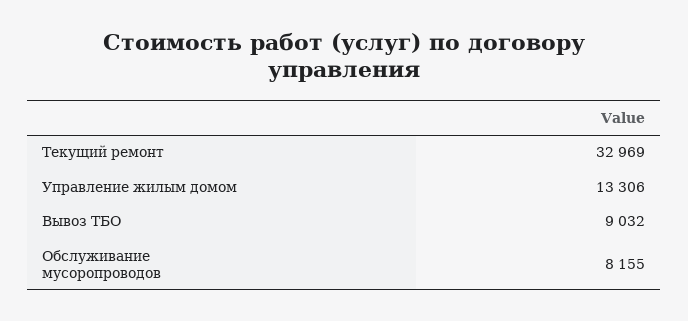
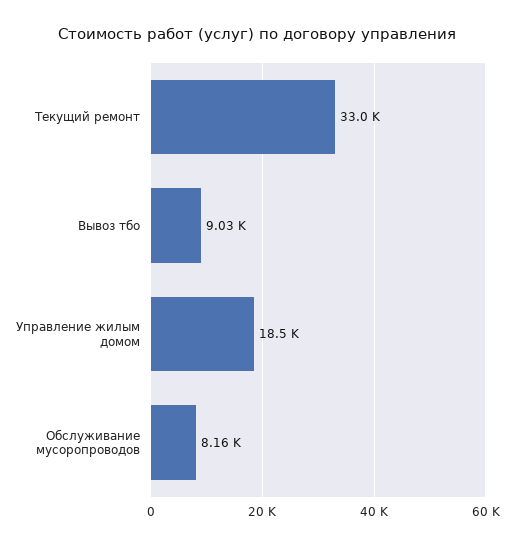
Управление жилым домом: 13306 -> 18500

